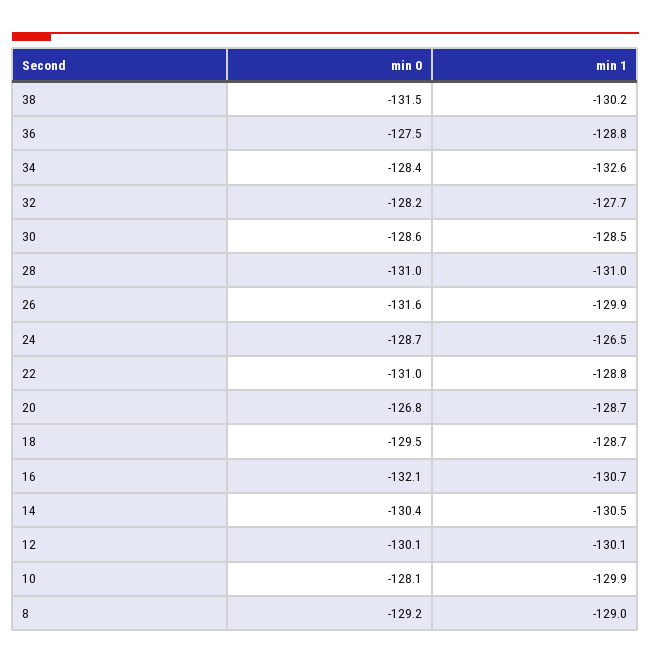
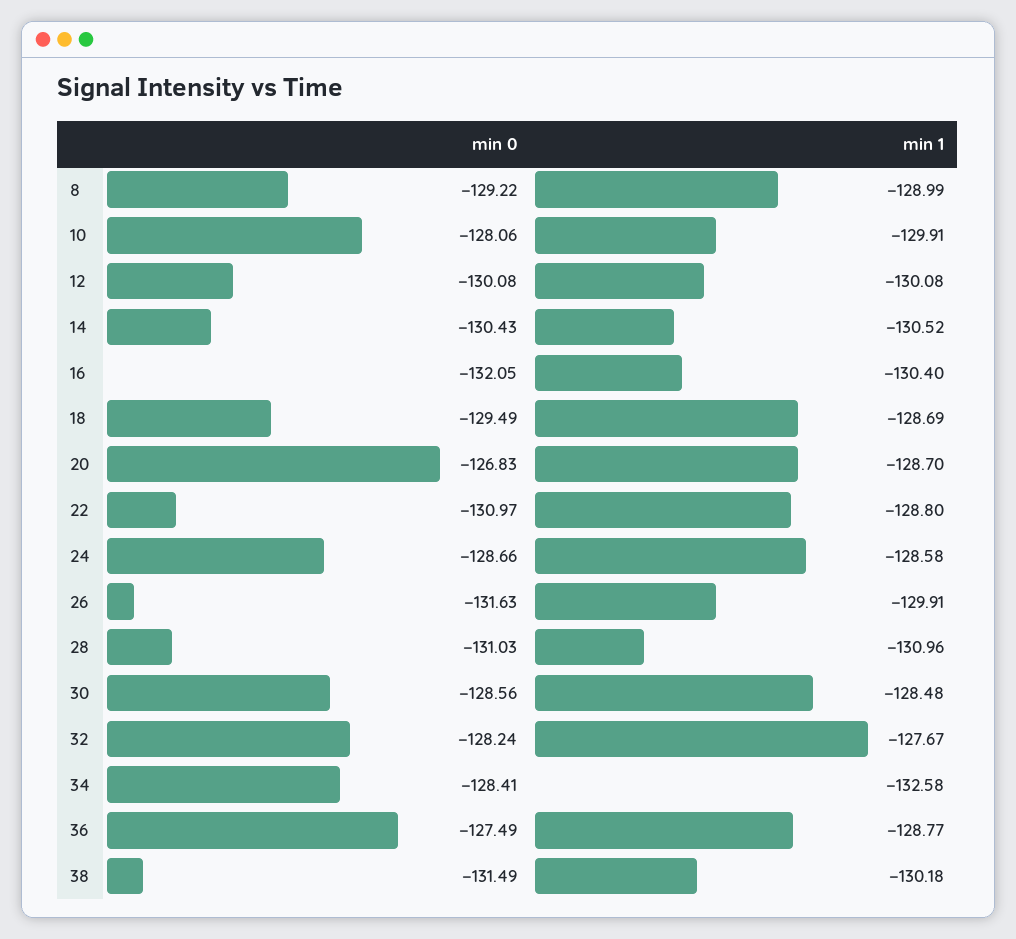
min 1, 24: -126.5 -> -128.58
min 1, 16: -130.7 -> -130.4

